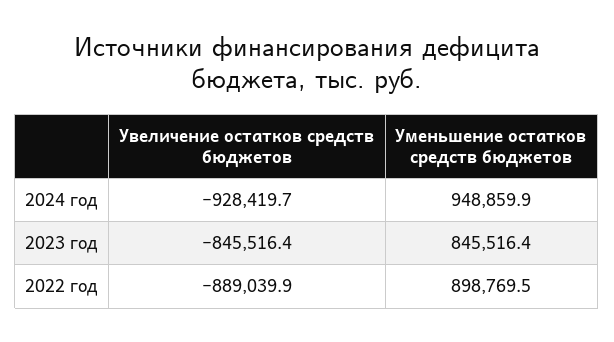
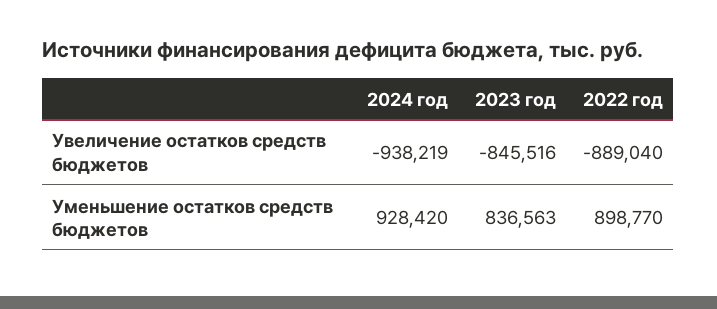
Увеличение остатков средств бюджетов, 2024 год: -928419.7 -> -938219
Уменьшение остатков средств бюджетов, 2024 год: 948859.9 -> 928420
Уменьшение остатков средств бюджетов, 2023 год: 845516.4 -> 836563

